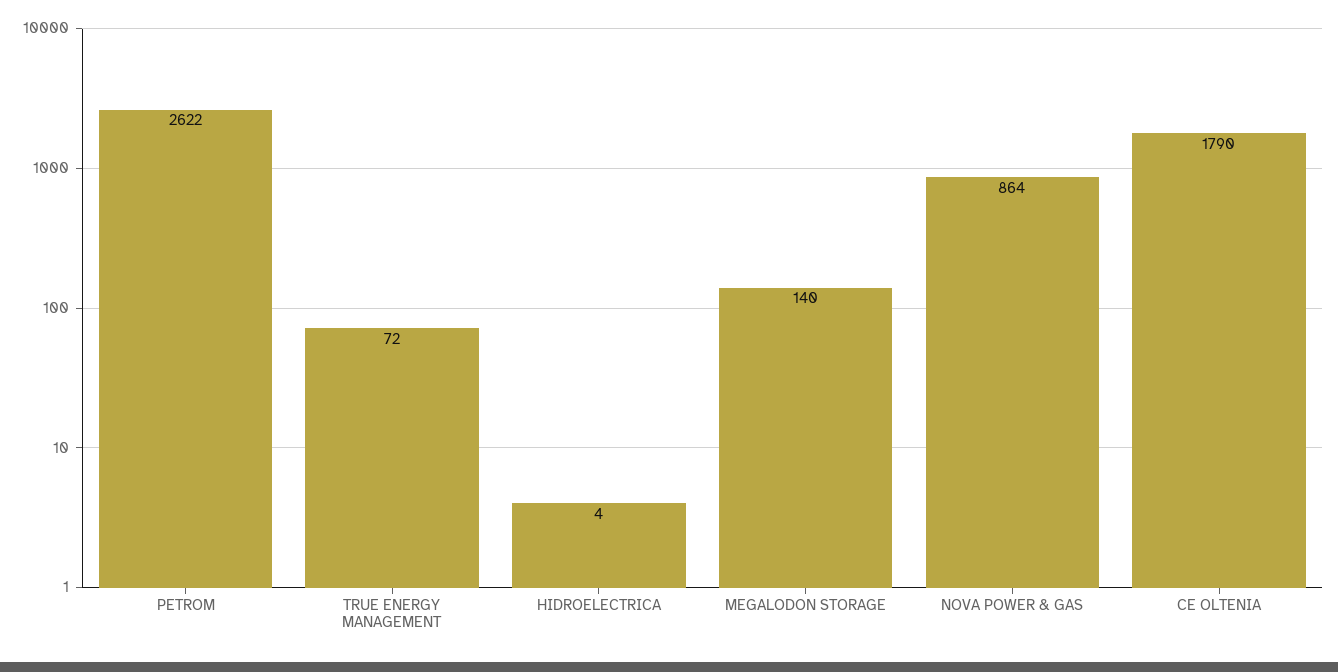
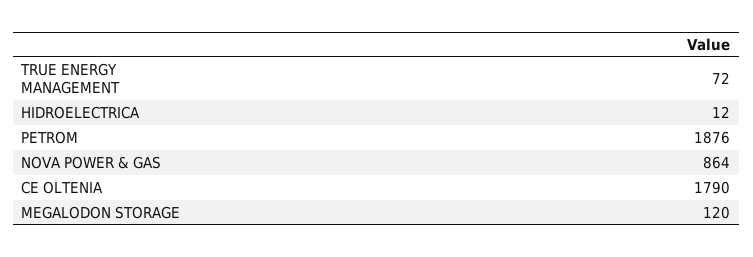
PETROM: 2622 -> 1876
HIDROELECTRICA: 4 -> 12
MEGALODON STORAGE: 140 -> 120

